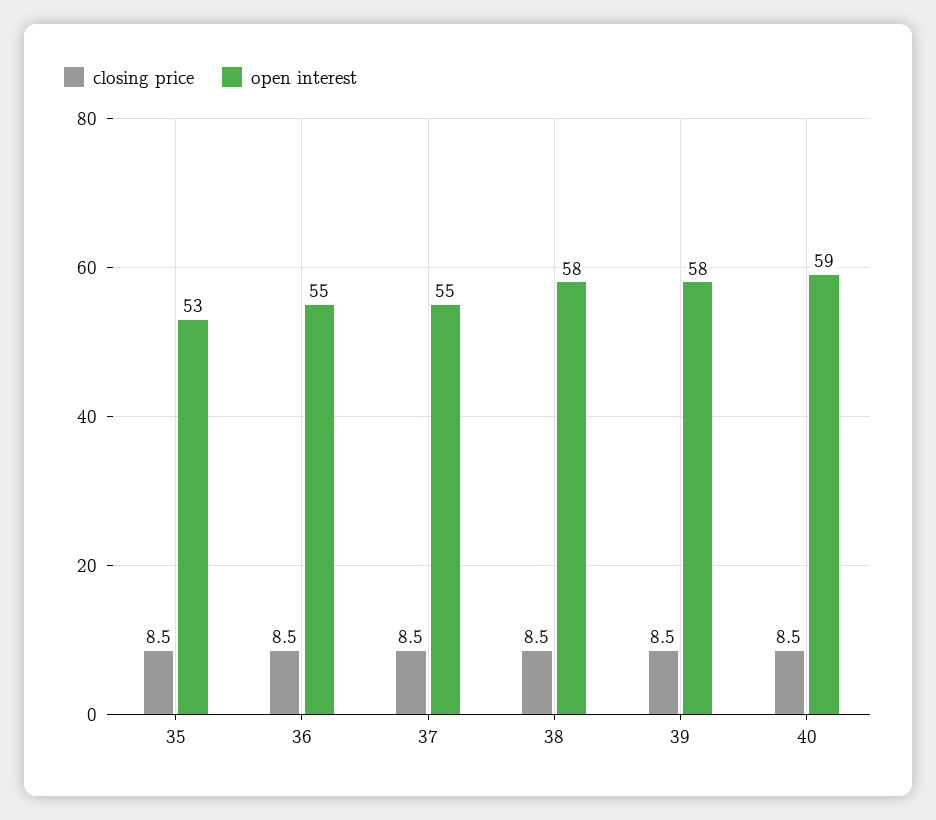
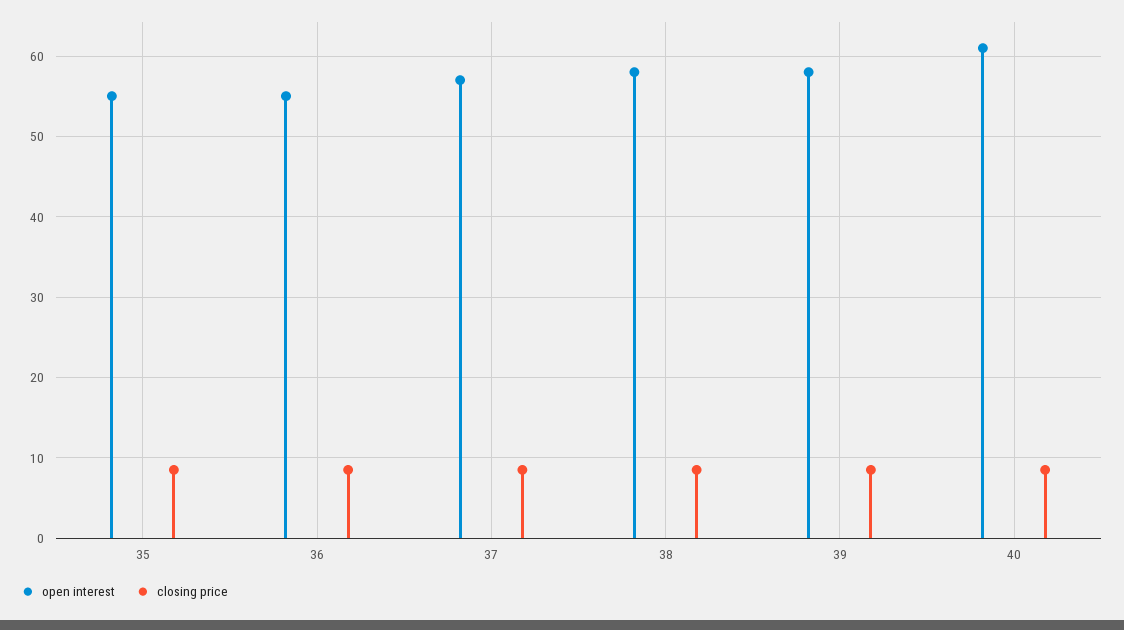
open interest, 35: 53 -> 55
open interest, 37: 55 -> 57
open interest, 40: 59 -> 61

